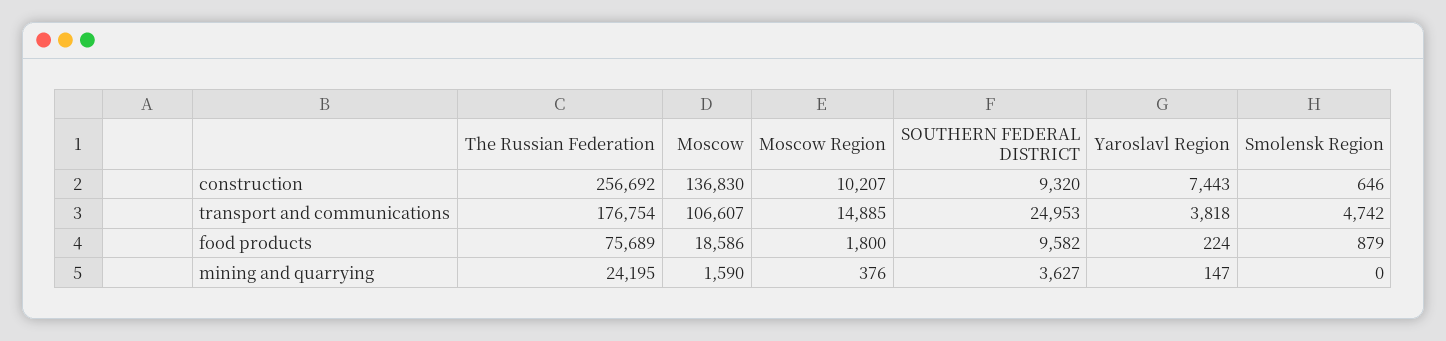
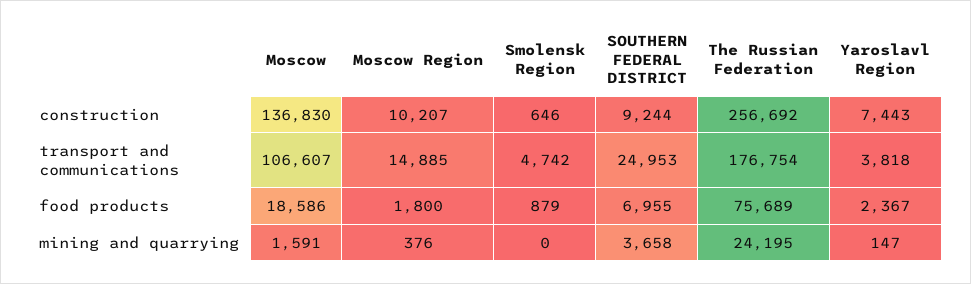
SOUTHERN FEDERAL DISTRICT, construction: 9320 -> 9244
SOUTHERN FEDERAL DISTRICT, food products: 9582 -> 6955
Yaroslavl Region, food products: 224 -> 2367
Moscow, mining and quarrying: 1590 -> 1591
SOUTHERN FEDERAL DISTRICT, mining and quarrying: 3627 -> 3658

